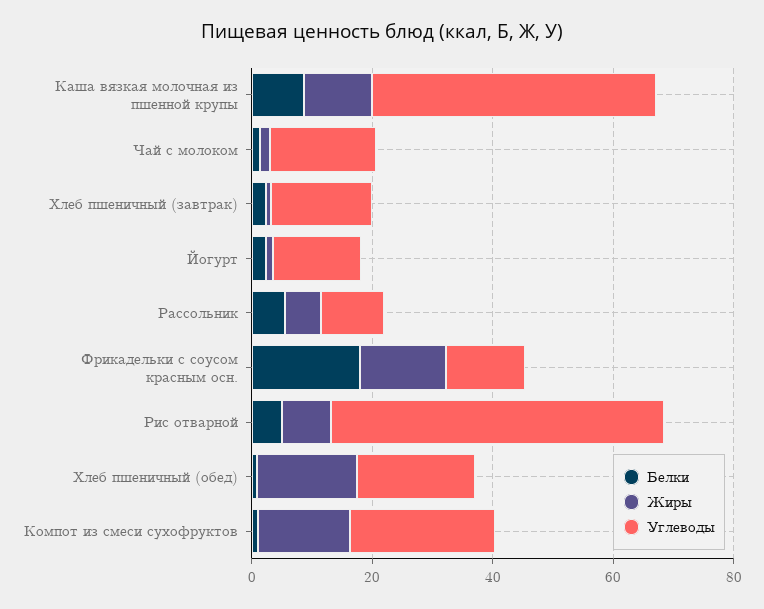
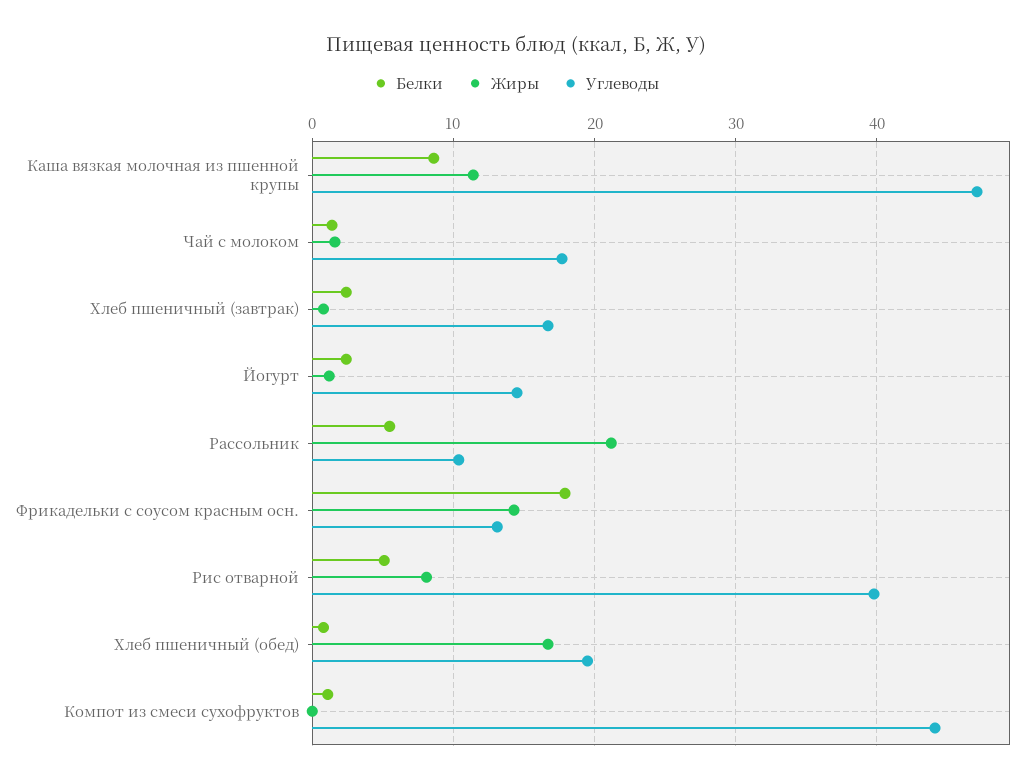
Жиры, Рассольник: 5 -> 21
Углеводы, Рис отварной: 55 -> 40
Жиры, Компот из смеси сухофруктов: 15 -> 0
Углеводы, Компот из смеси сухофруктов: 25 -> 44

